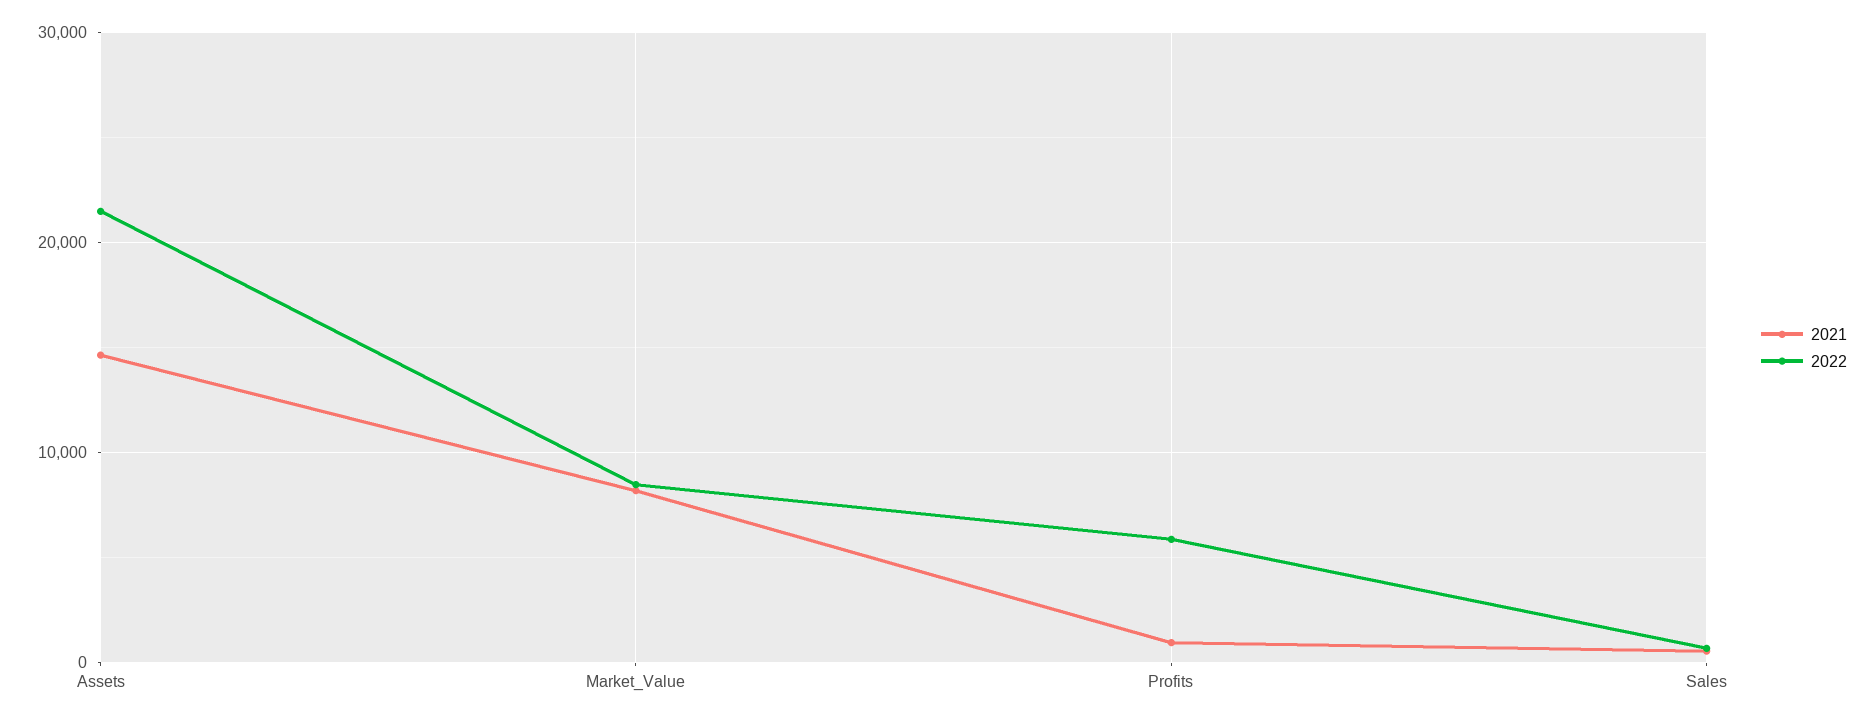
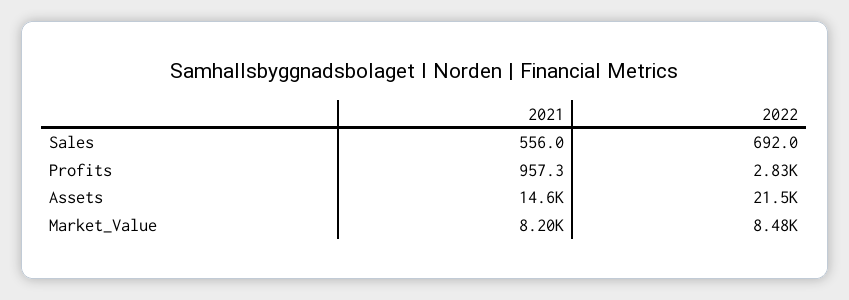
2022, Profits: 6000 -> 2830

